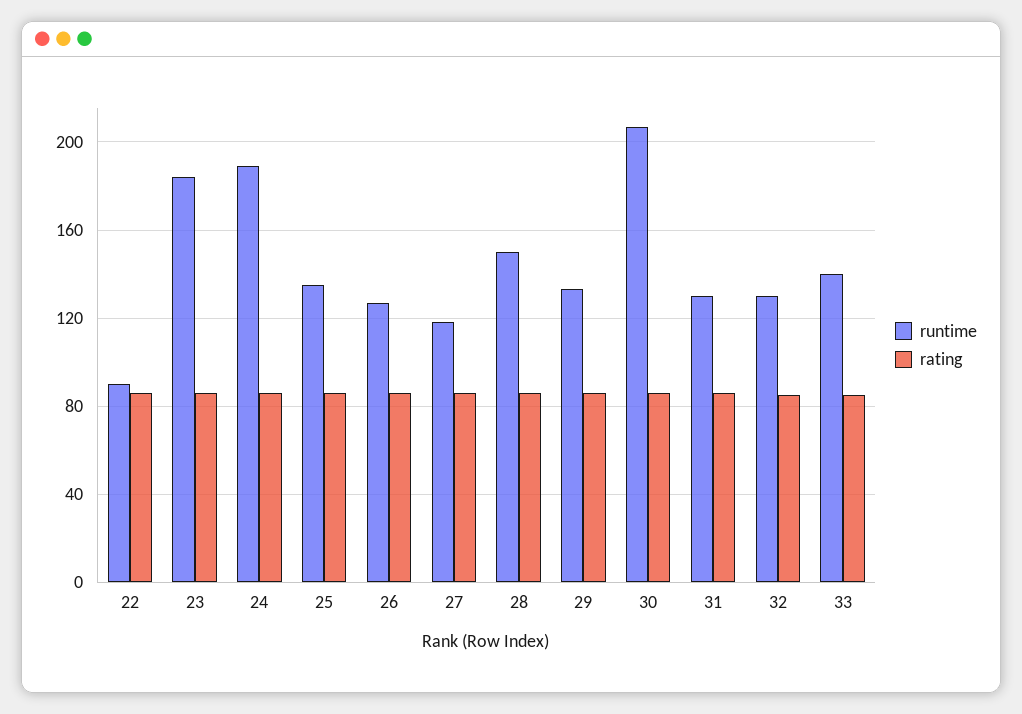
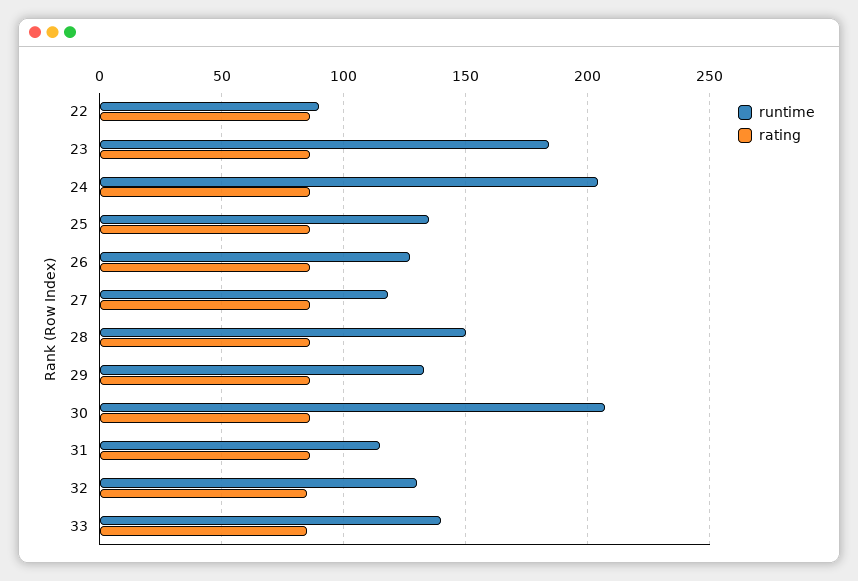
runtime, 24: 190 -> 205
runtime, 31: 130 -> 115

